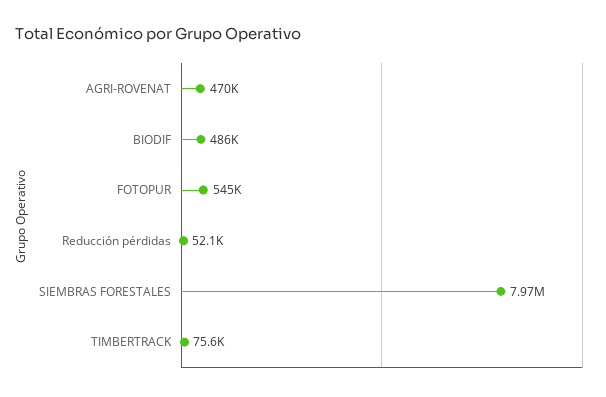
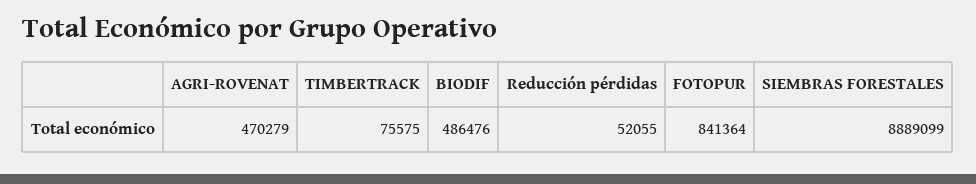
FOTOPUR: 545000 -> 841364
SIEMBRAS FORESTALES: 7970000 -> 8889099

